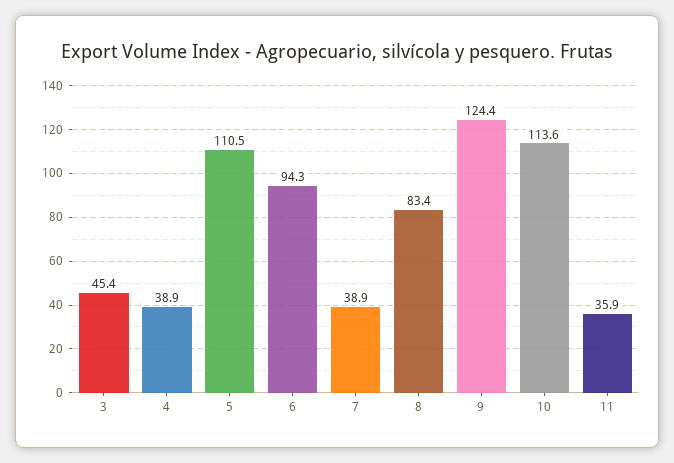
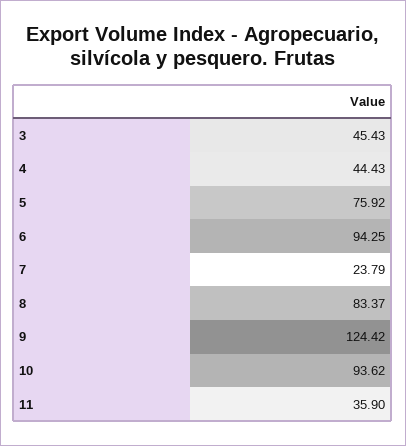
4: 38.9 -> 44.43
5: 110.5 -> 75.92
7: 38.9 -> 23.79
10: 113.6 -> 93.62

